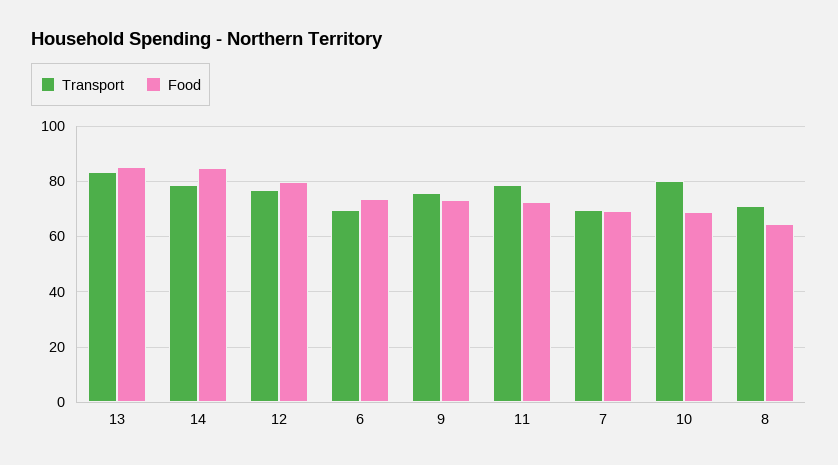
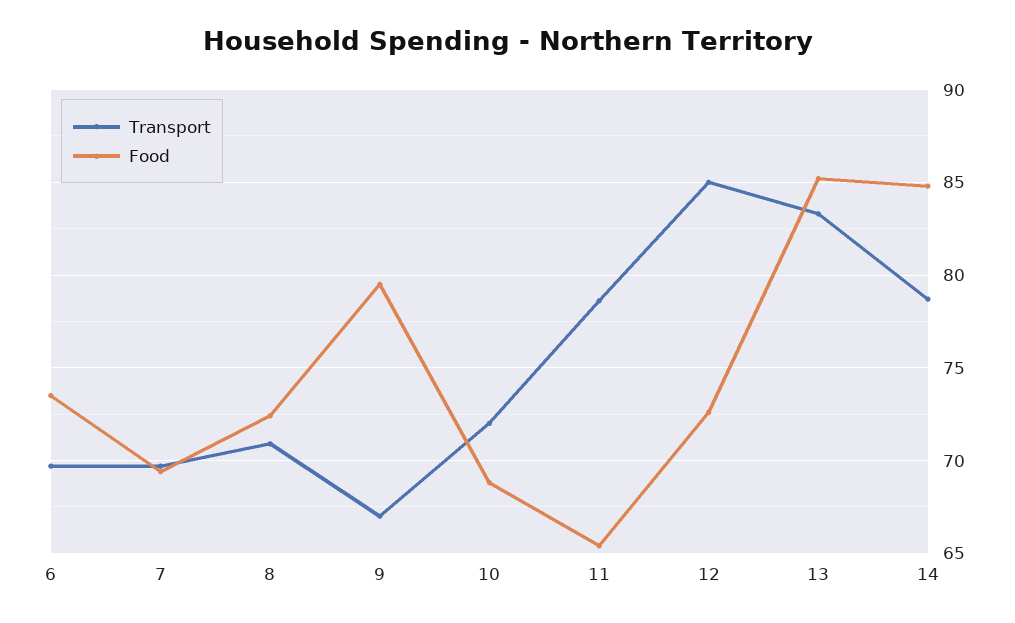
Transport, 12: 77.5 -> 85
Food, 12: 80 -> 72.5
Transport, 9: 75 -> 67
Food, 9: 72.5 -> 79.5
Food, 11: 72.5 -> 65.5
Transport, 10: 80 -> 72
Food, 8: 65 -> 72.5

